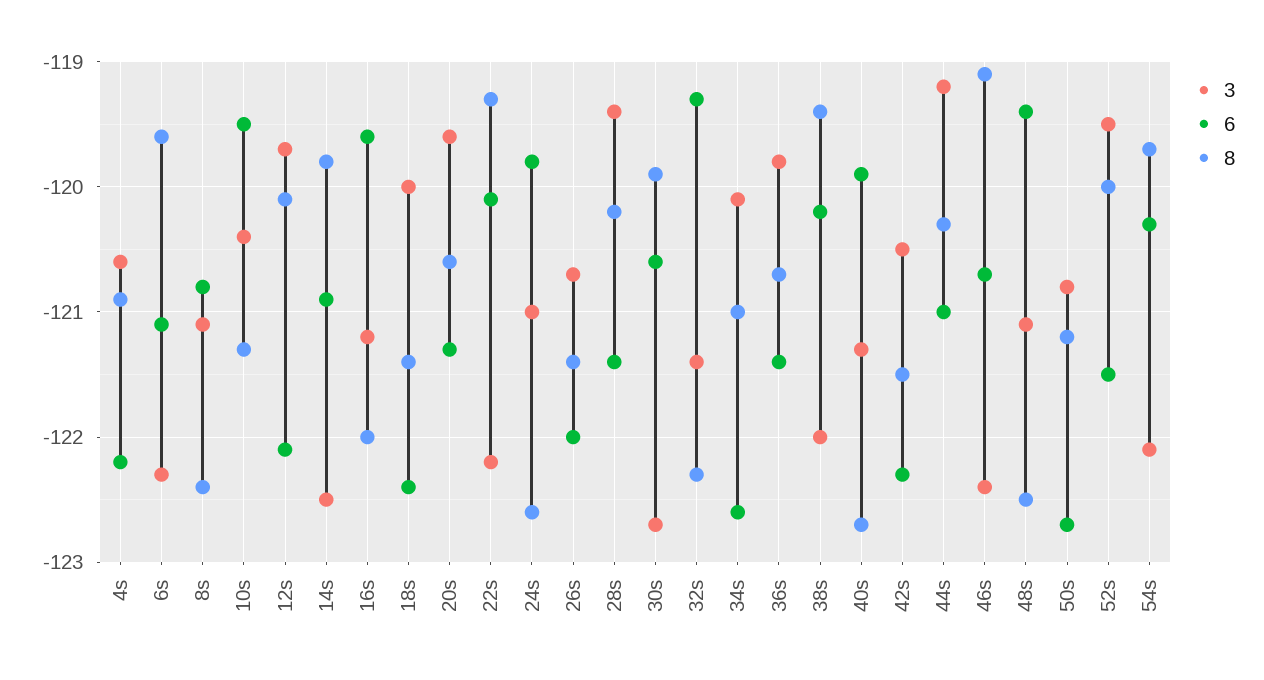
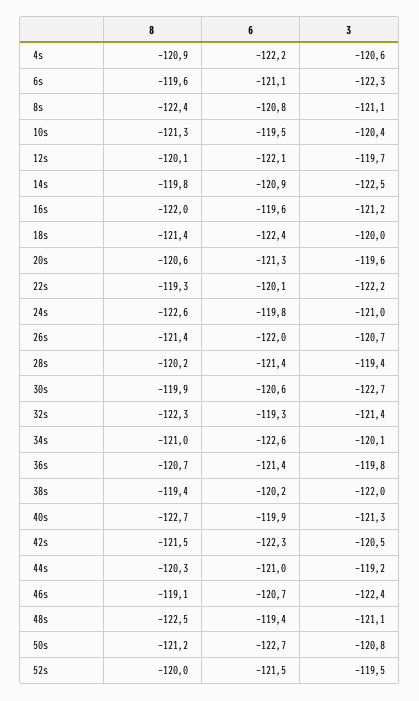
3, 54s: -122.1 -> none
6, 54s: -120.3 -> none
8, 54s: -119.7 -> none

